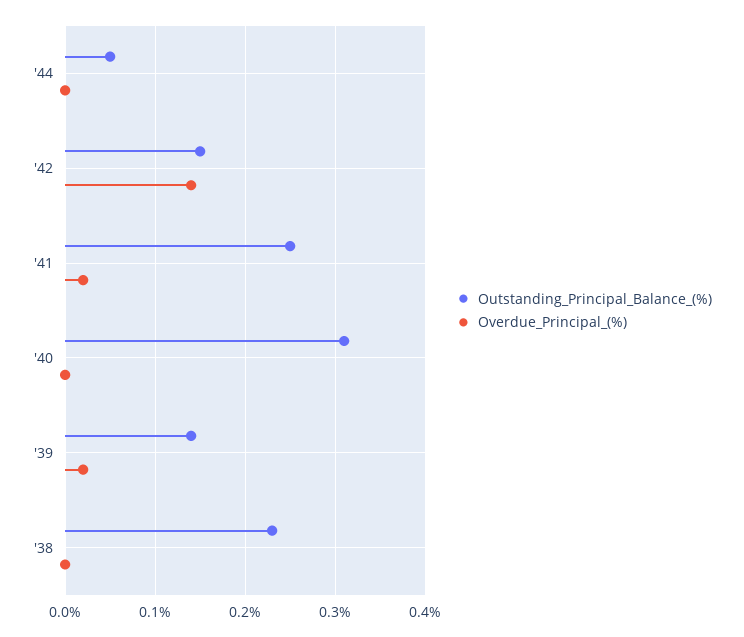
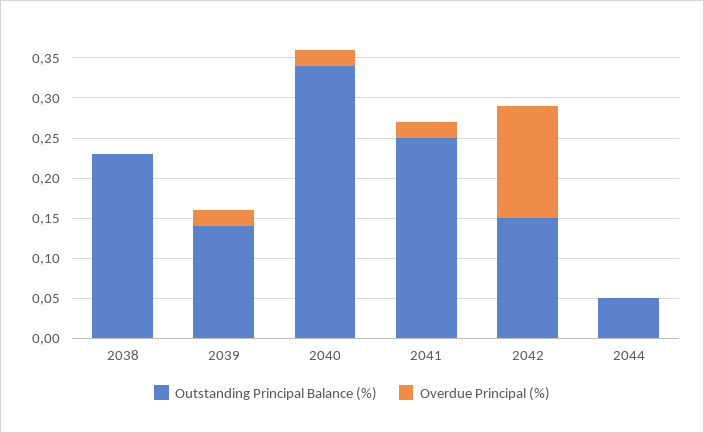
Outstanding_Principal_Balance_(%), '40: 0.31 -> 0.34
Overdue_Principal_(%), '40: 0 -> 0.02

